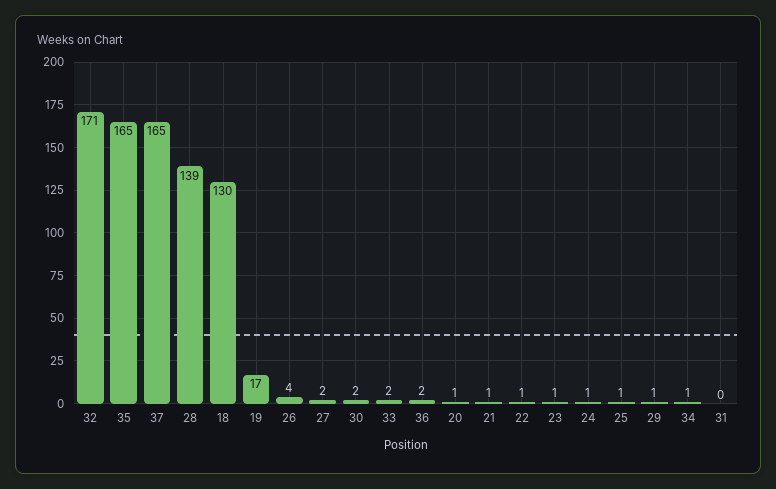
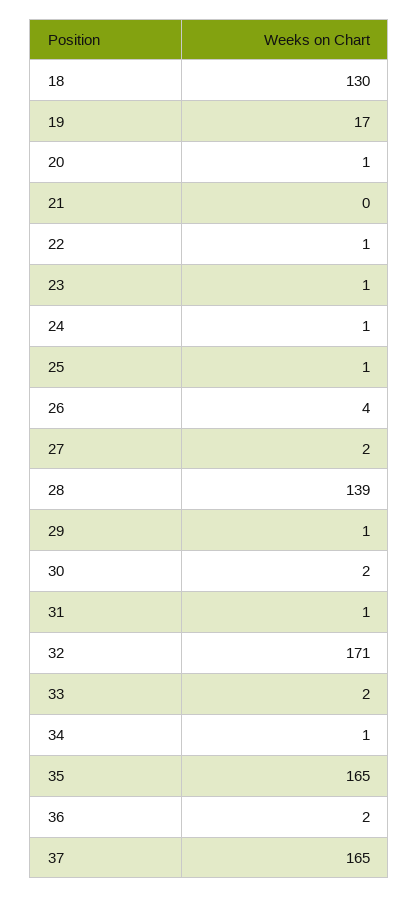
21: 1 -> 0
31: 0 -> 1

